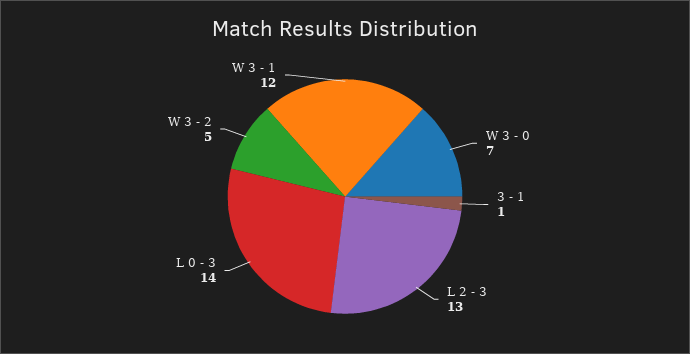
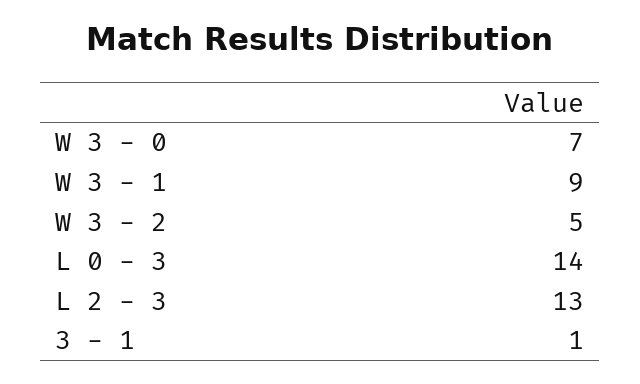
W 3 - 1: 12 -> 9

